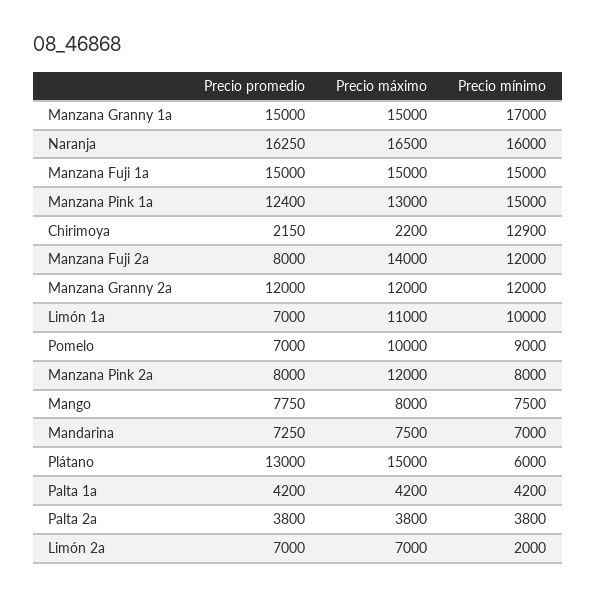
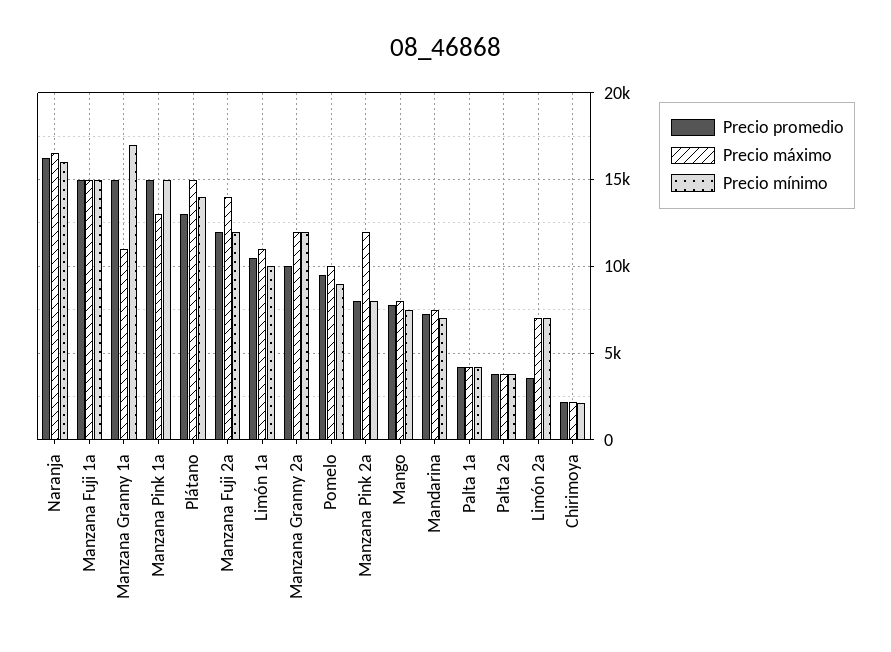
Precio máximo, Manzana Granny 1a: 15000 -> 11000
Precio promedio, Manzana Pink 1a: 12400 -> 15000
Precio mínimo, Chirimoya: 12900 -> 2000
Precio promedio, Manzana Fuji 2a: 8000 -> 12000
Precio promedio, Manzana Granny 2a: 12000 -> 10000
Precio promedio, Limón 1a: 7000 -> 10500
Precio promedio, Pomelo: 7000 -> 9500
Precio mínimo, Plátano: 6000 -> 14000
Precio promedio, Limón 2a: 7000 -> 3500
Precio mínimo, Limón 2a: 2000 -> 7000

